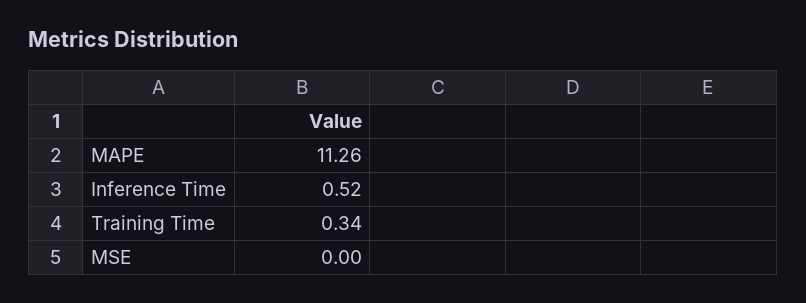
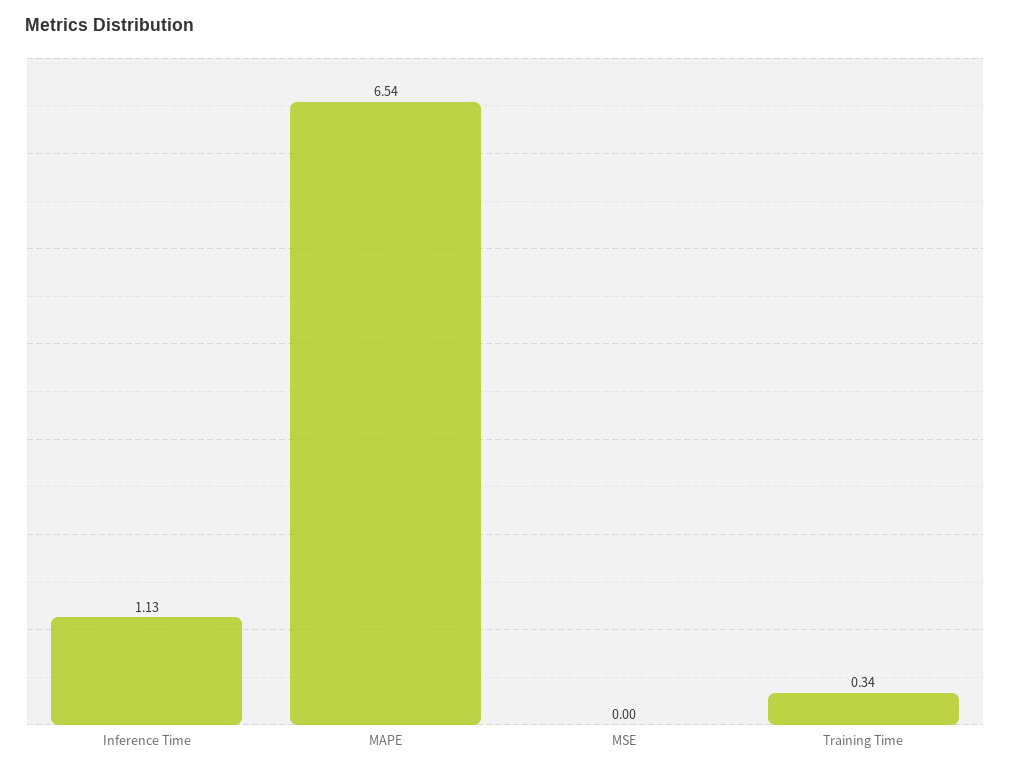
MAPE: 11.26 -> 6.54
Inference Time: 0.52 -> 1.13

